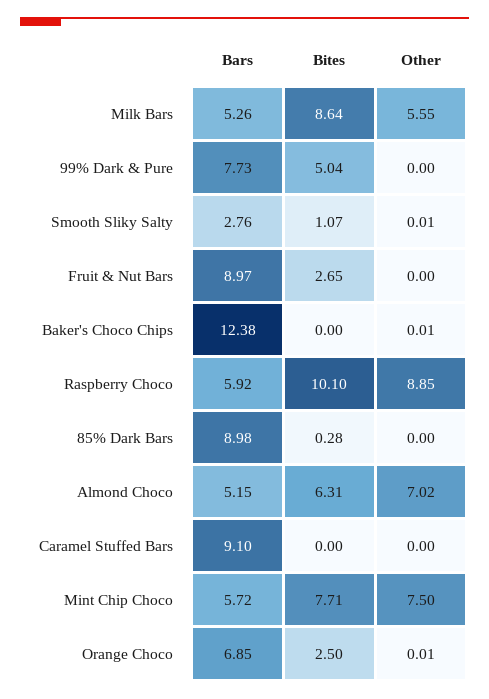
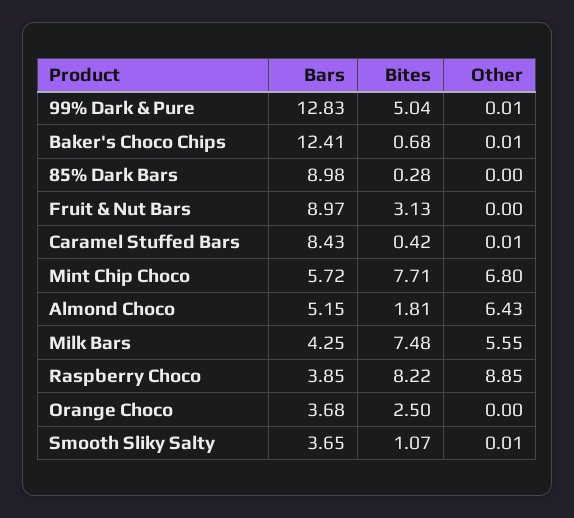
Bars, Milk Bars: 5.26 -> 4.25
Bites, Milk Bars: 8.64 -> 7.48
Bars, 99% Dark & Pure: 7.73 -> 12.83
Other, 99% Dark & Pure: 0 -> 0.01
Bars, Smooth Sliky Salty: 2.76 -> 3.65
Bites, Fruit & Nut Bars: 2.65 -> 3.13
Bars, Baker's Choco Chips: 12.38 -> 12.41
Bites, Baker's Choco Chips: 0 -> 0.68
Bars, Raspberry Choco: 5.92 -> 3.85
Bites, Raspberry Choco: 10.1 -> 8.22
Bites, Almond Choco: 6.31 -> 1.81
Other, Almond Choco: 7.02 -> 6.43
Bars, Caramel Stuffed Bars: 9.1 -> 8.43
Bites, Caramel Stuffed Bars: 0 -> 0.42
Other, Caramel Stuffed Bars: 0 -> 0.01
Other, Mint Chip Choco: 7.5 -> 6.8
Bars, Orange Choco: 6.85 -> 3.68
Other, Orange Choco: 0.01 -> 0

